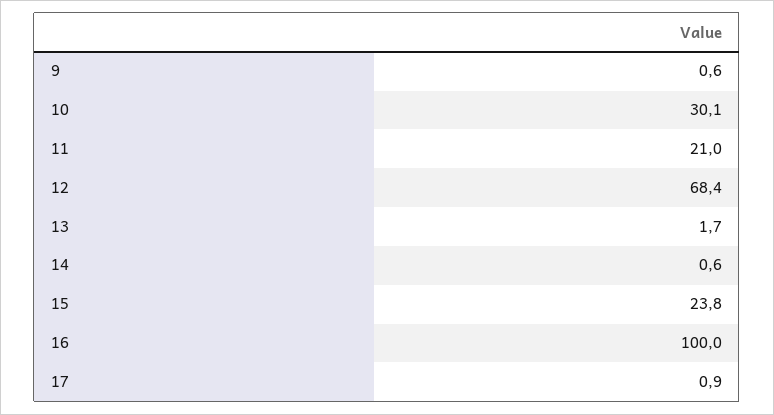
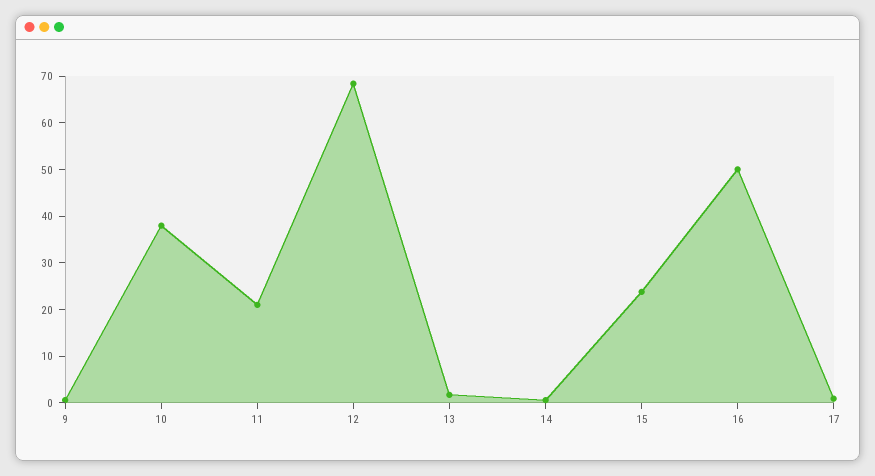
10: 30.1 -> 38
16: 100 -> 50

